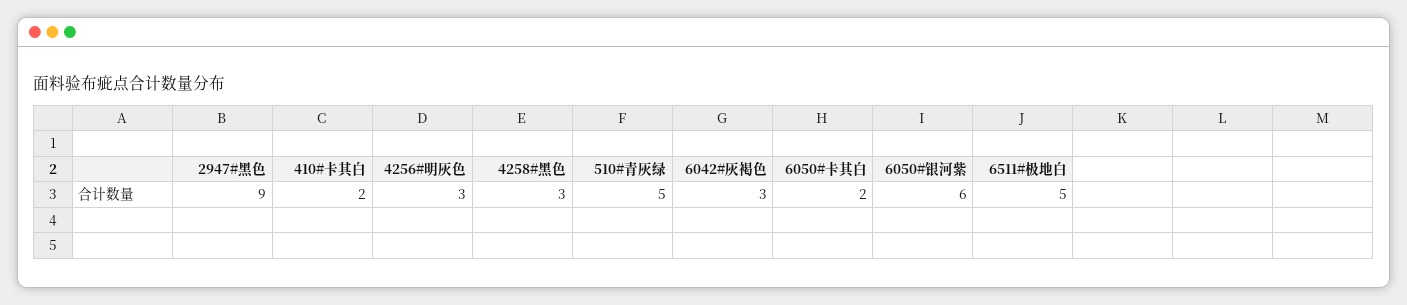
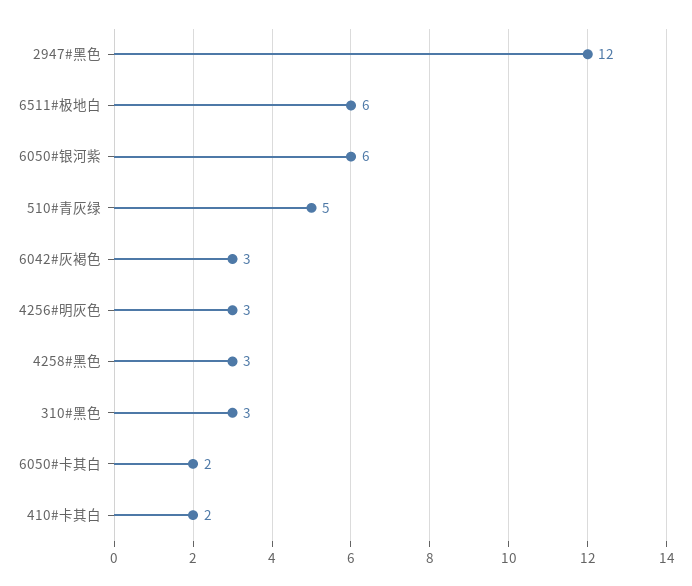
2947#黑色: 9 -> 12
6511#极地白: 5 -> 6
310#黑色: none -> 3

